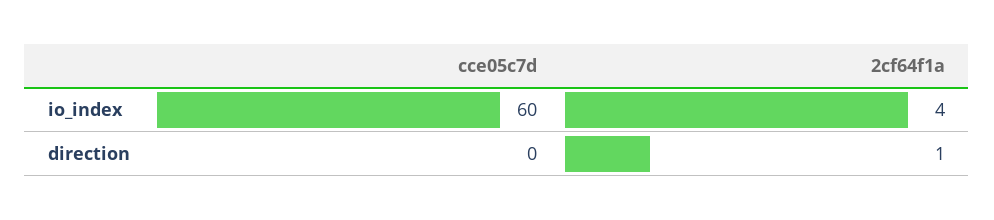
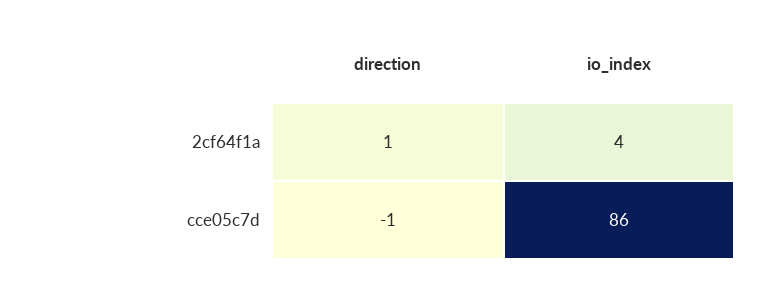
cce05c7d, io_index: 60 -> 86
cce05c7d, direction: 0 -> -1

